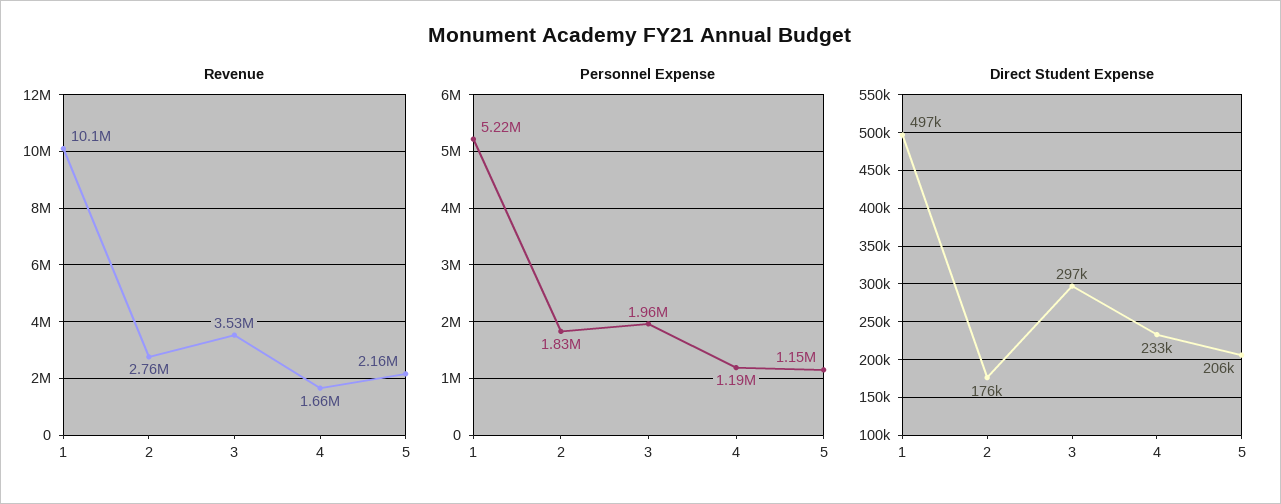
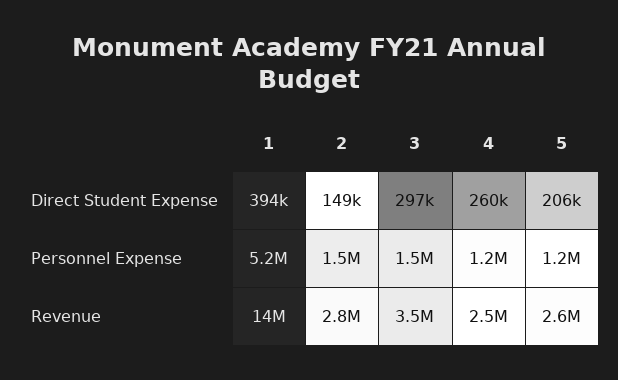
Revenue, 1: 10100000 -> 14000000
Revenue, 4: 1660000 -> 2500000
Revenue, 5: 2160000 -> 2600000
Personnel Expense, 2: 1830000 -> 1500000
Personnel Expense, 3: 1960000 -> 1500000
Direct Student Expense, 1: 497000 -> 394000
Direct Student Expense, 2: 176000 -> 149000
Direct Student Expense, 4: 233000 -> 260000

